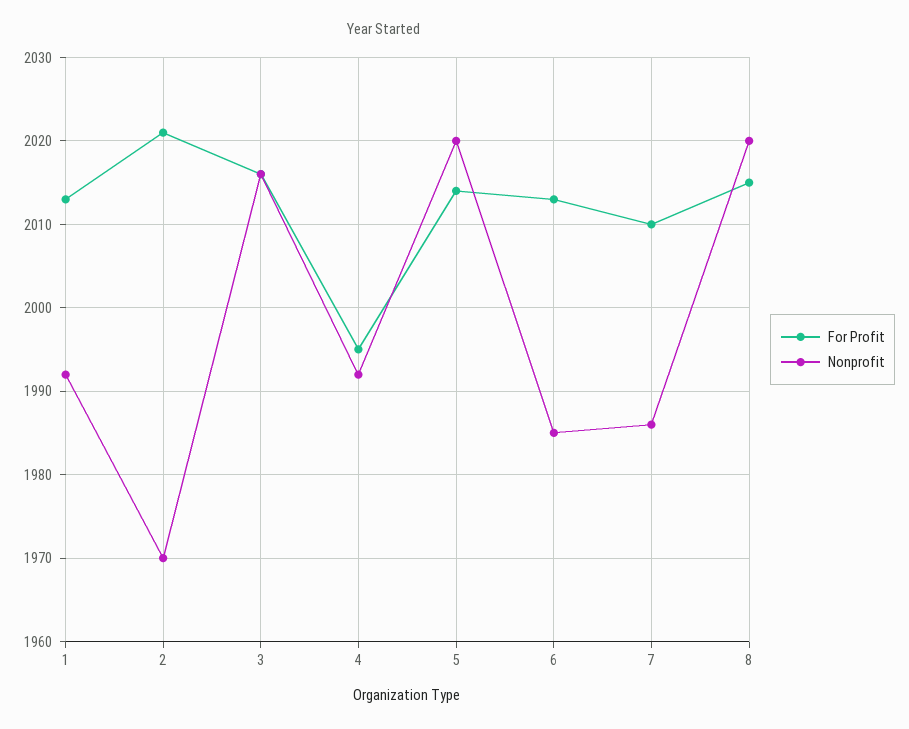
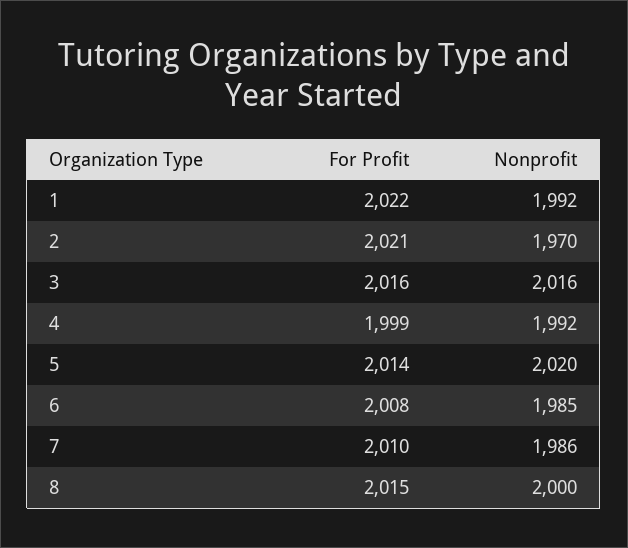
For Profit, 1: 2013 -> 2022
For Profit, 4: 1995 -> 1999
For Profit, 6: 2013 -> 2008
Nonprofit, 8: 2020 -> 2000

